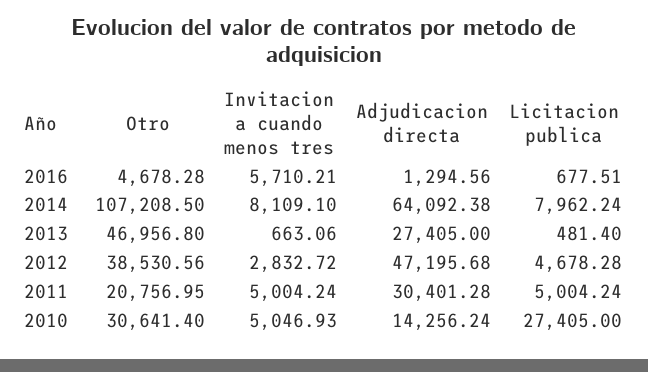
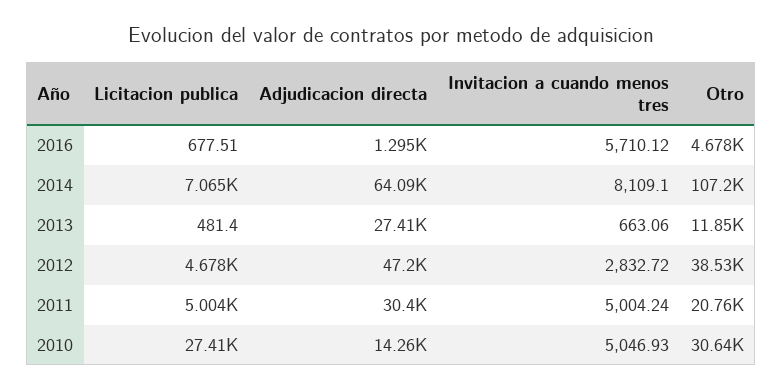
Invitacion a cuando menos tres, 2016: 5710.21 -> 5710.12
Licitacion publica, 2014: 7962.24 -> 7065
Otro, 2013: 46956.8 -> 11850

